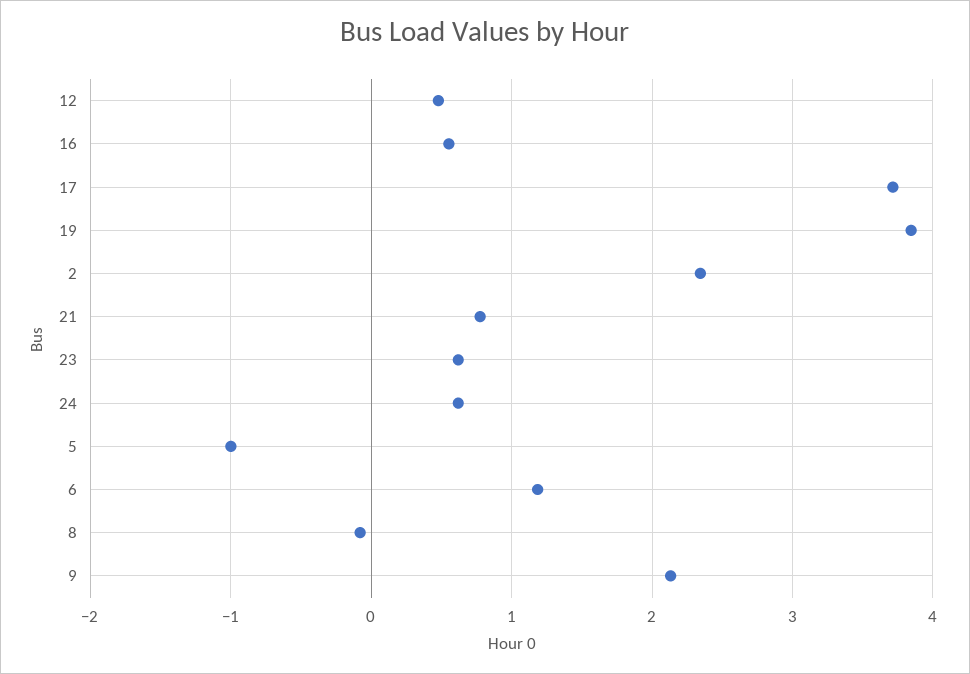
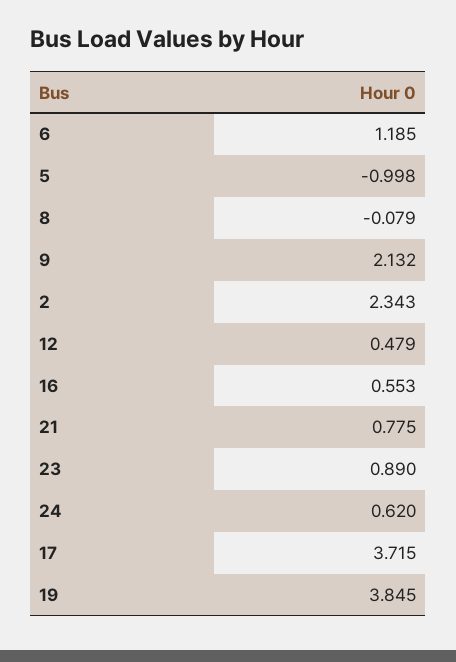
23: 0.6 -> 0.89

